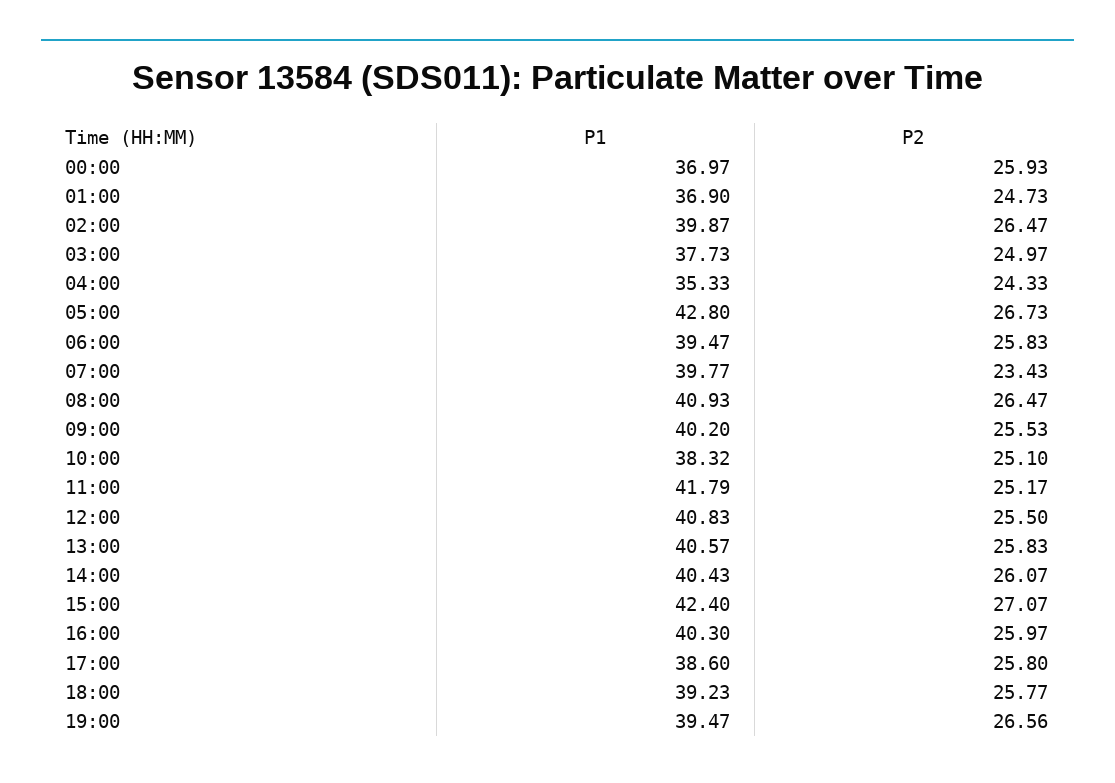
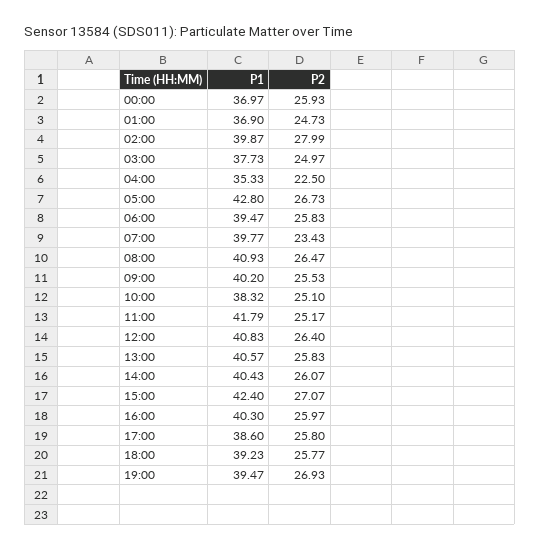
P2, 02:00: 26.47 -> 27.99
P2, 04:00: 24.33 -> 22.5
P2, 12:00: 25.5 -> 26.4
P2, 19:00: 26.56 -> 26.93

